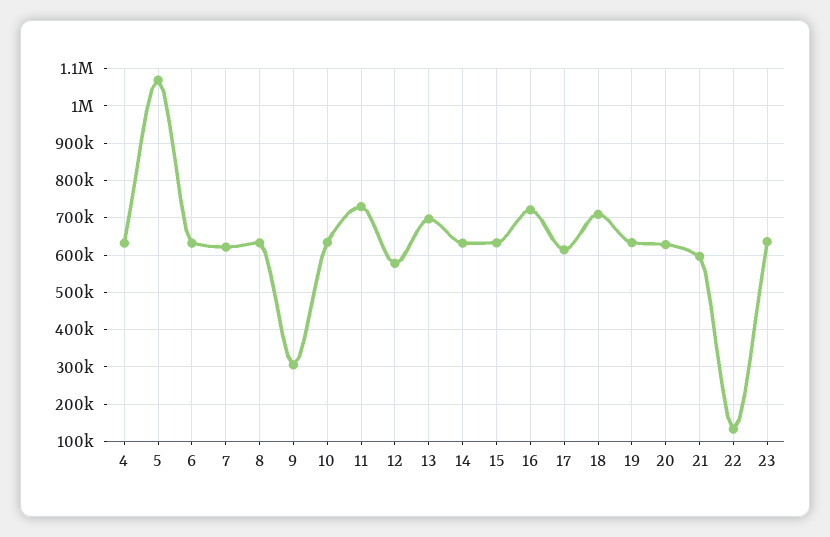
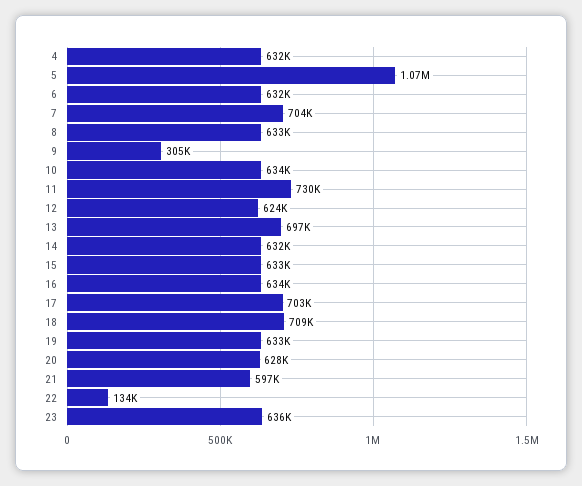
7: 620000 -> 704000
12: 580000 -> 624000
16: 720000 -> 634000
17: 620000 -> 703000

